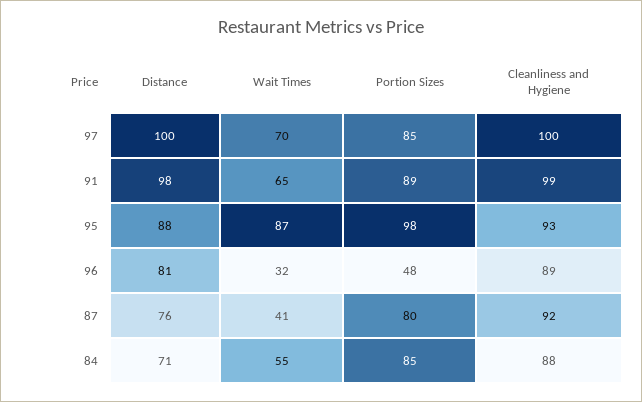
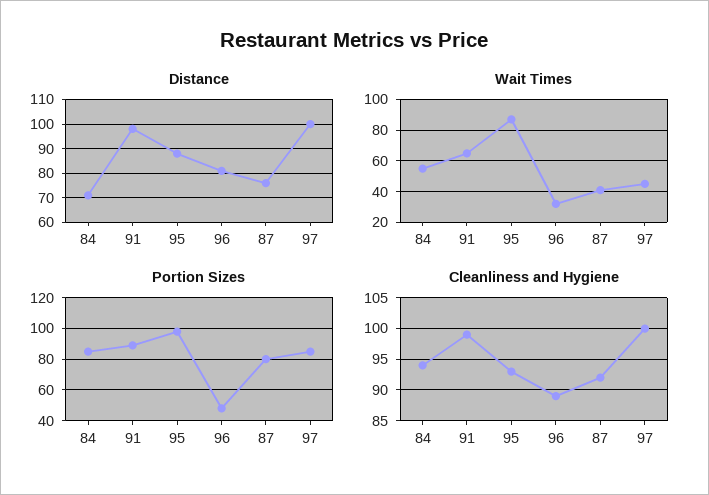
Wait Times, 97: 70 -> 45
Cleanliness and Hygiene, 84: 88 -> 94

